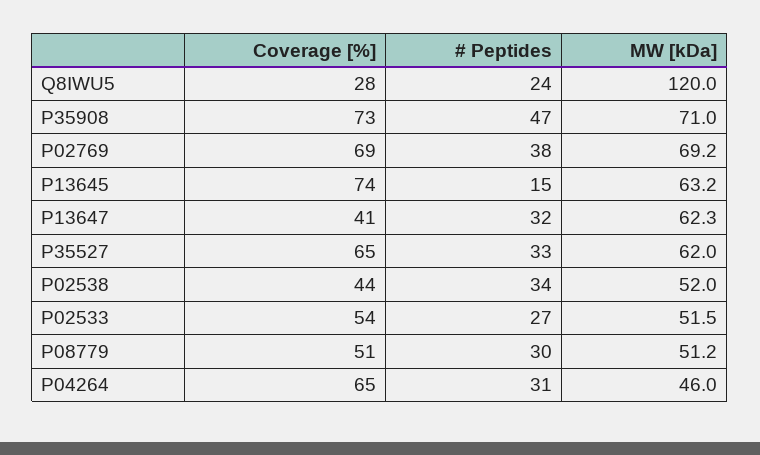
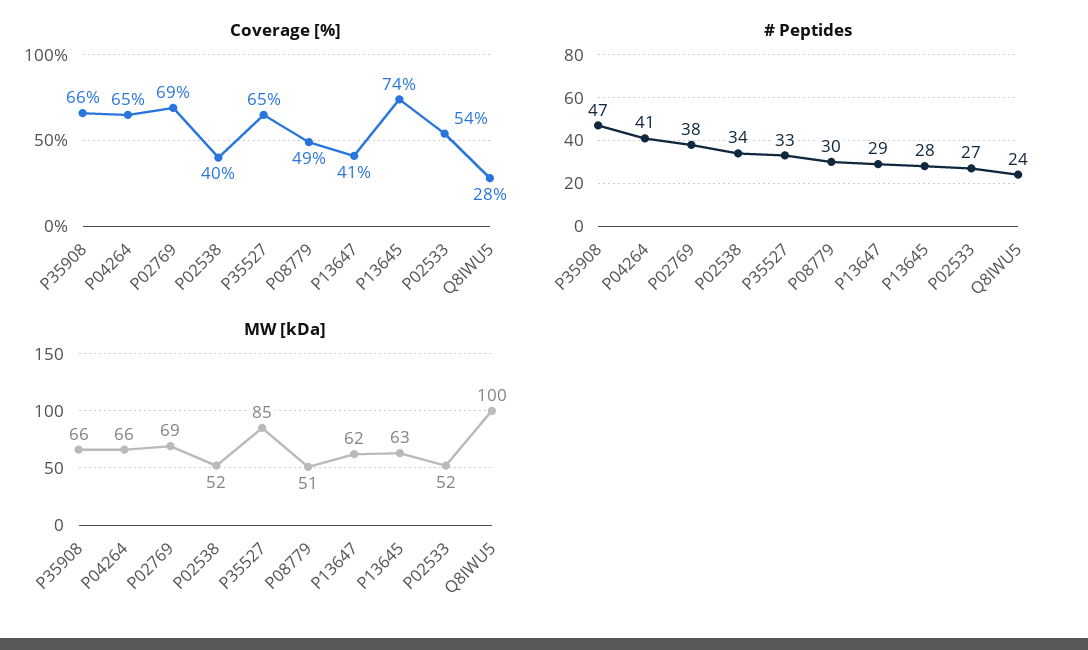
MW [kDa], Q8IWU5: 120 -> 100
Coverage [%], P35908: 73 -> 66
MW [kDa], P35908: 71 -> 66
# Peptides, P13645: 15 -> 28
# Peptides, P13647: 32 -> 29
MW [kDa], P35527: 62 -> 85
Coverage [%], P02538: 44 -> 40
Coverage [%], P08779: 51 -> 49
# Peptides, P04264: 31 -> 41
MW [kDa], P04264: 46 -> 66

